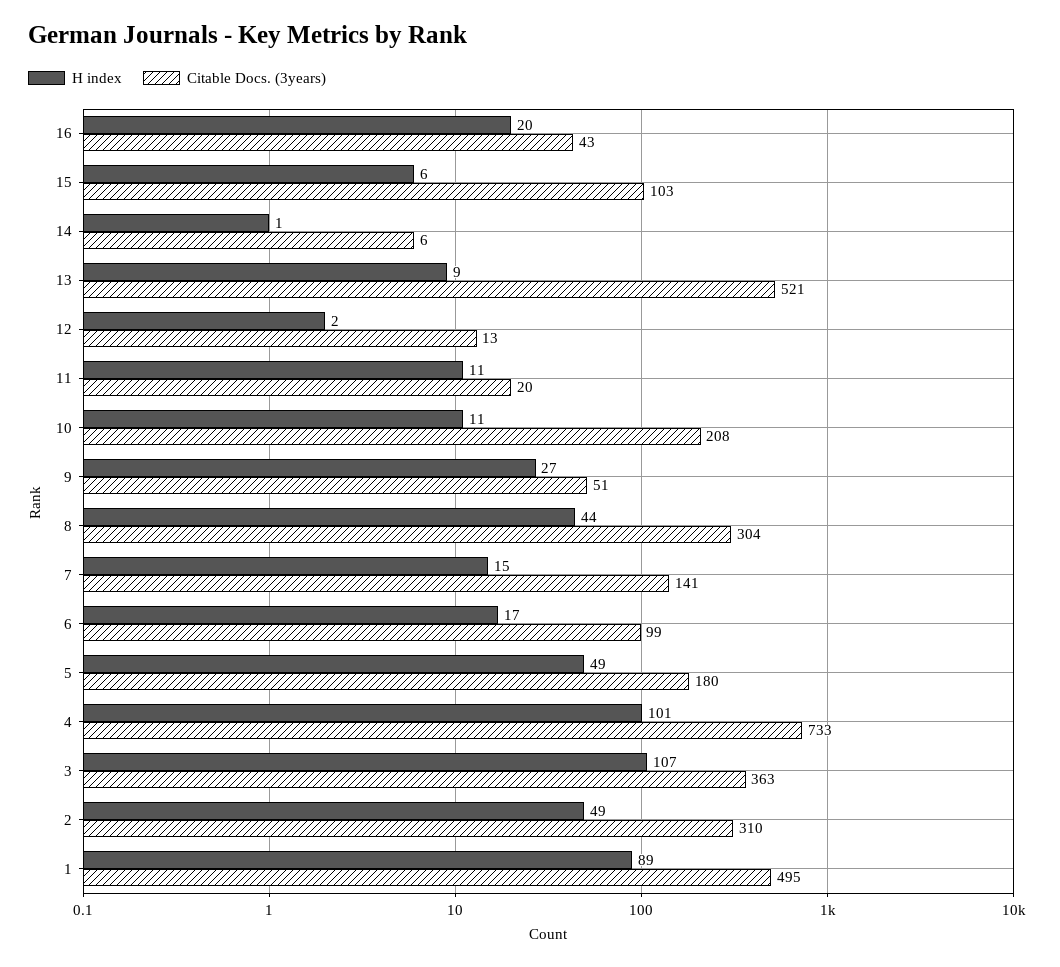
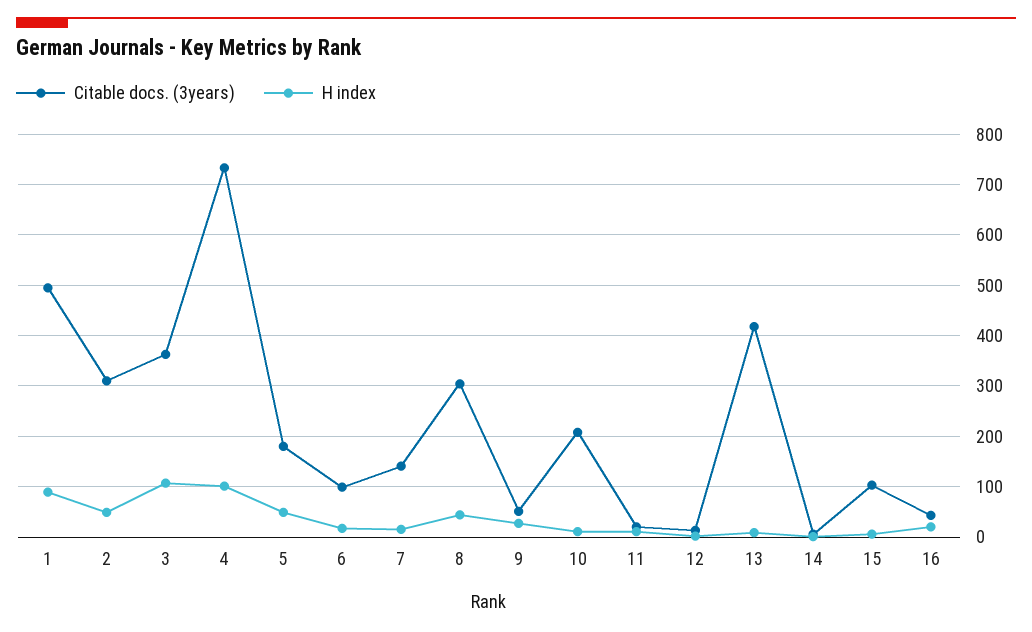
Citable Docs. (3years), 13: 521 -> 420

